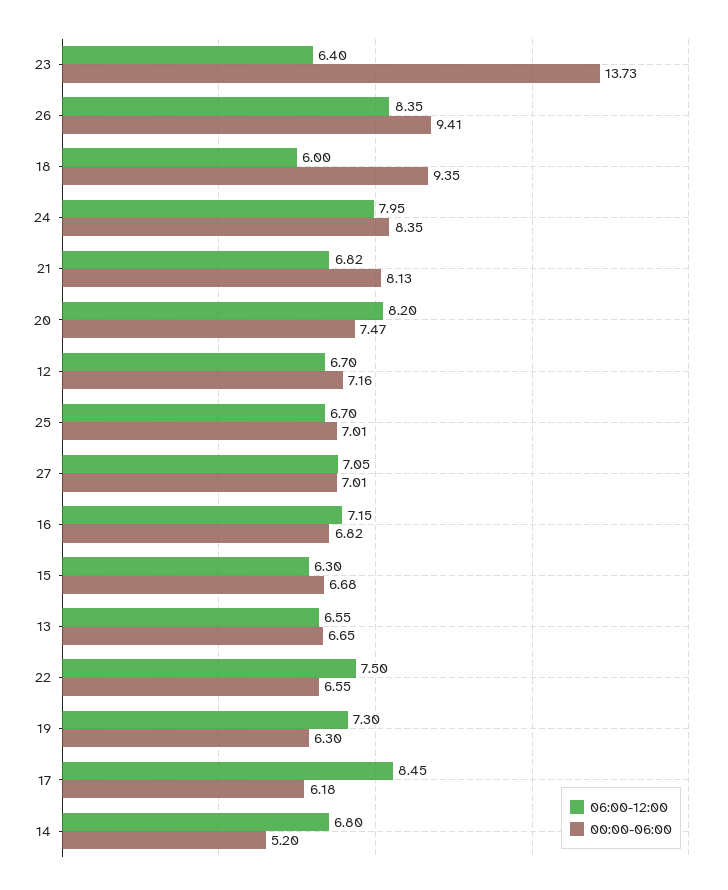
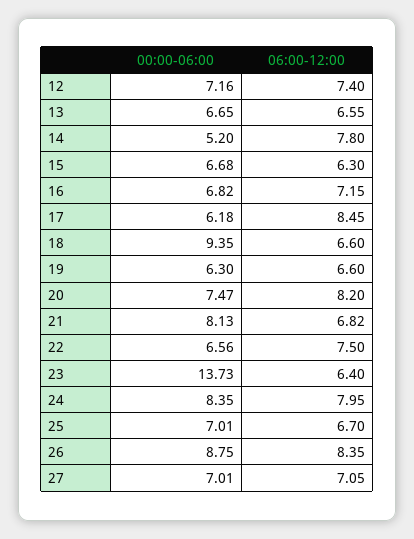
00:00-06:00, 26: 9.41 -> 8.75
06:00-12:00, 18: 6 -> 6.6
06:00-12:00, 12: 6.7 -> 7.4
00:00-06:00, 22: 6.55 -> 6.56
06:00-12:00, 19: 7.3 -> 6.6
06:00-12:00, 14: 6.8 -> 7.8

